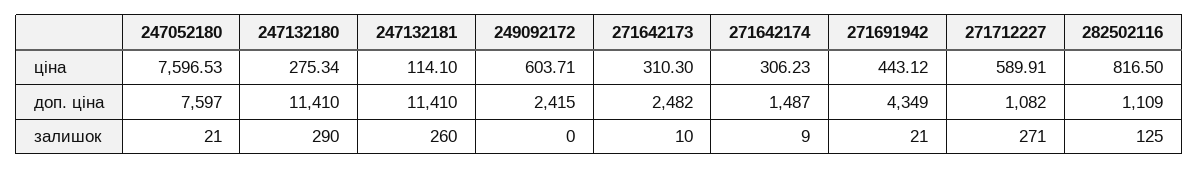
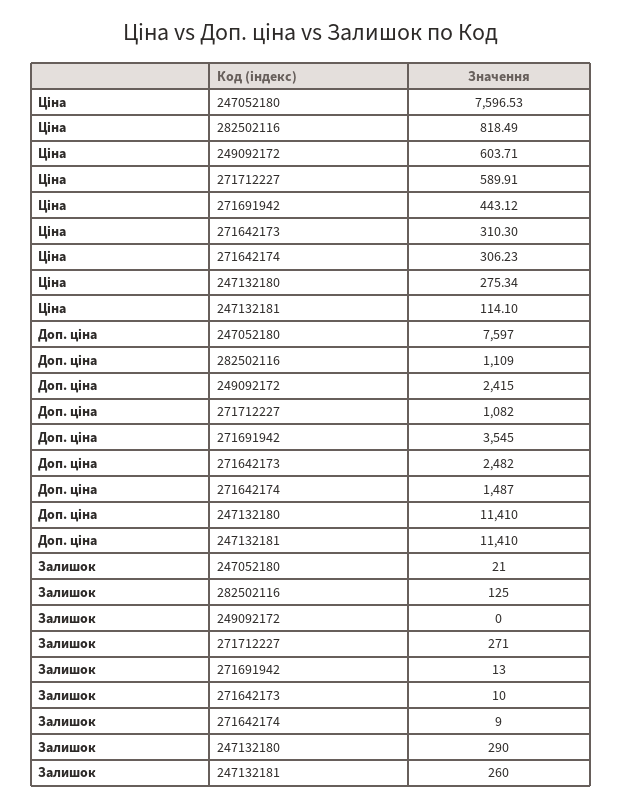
282502116, ціна: 816.5 -> 818.49
271691942, доп. ціна: 4349 -> 3545
271691942, залишок: 21 -> 13

